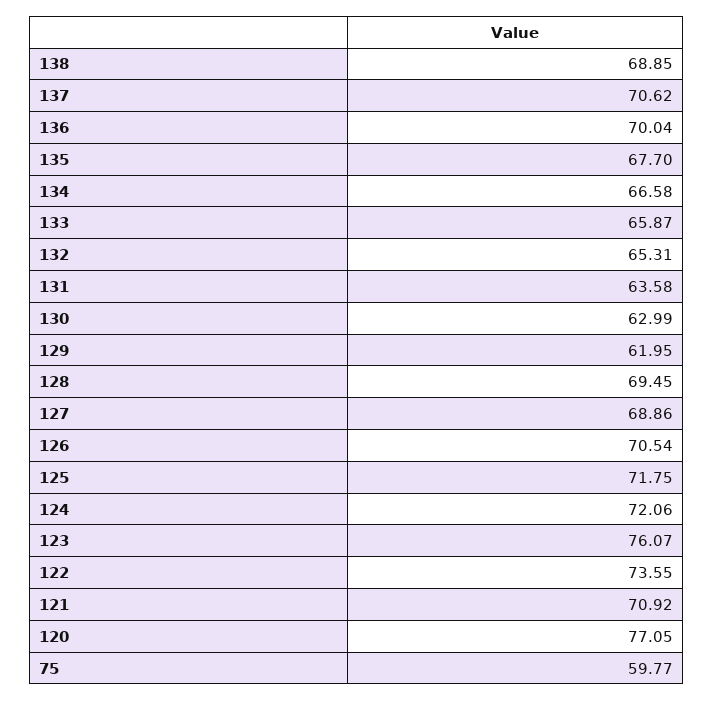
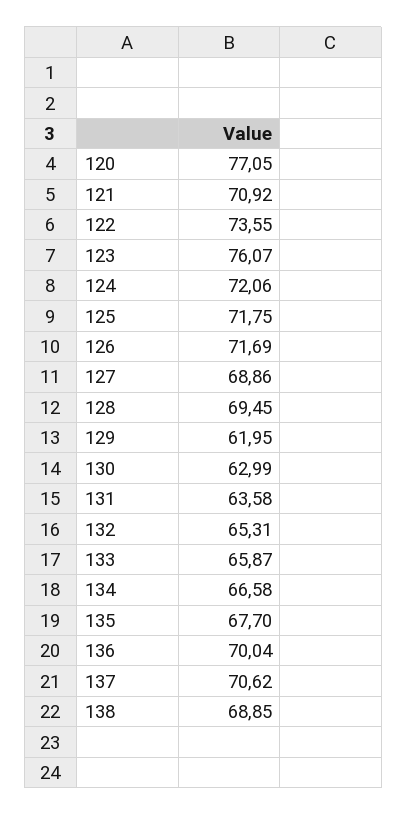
126: 70.54 -> 71.69
75: 59.77 -> none

